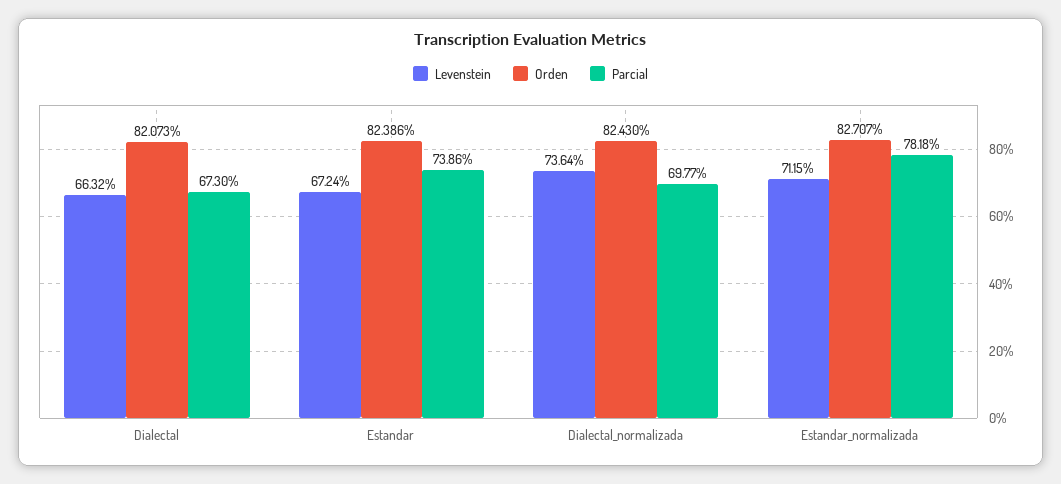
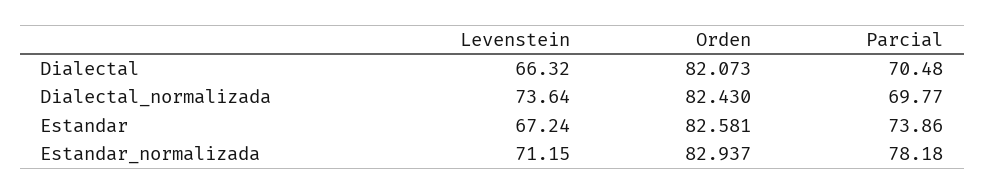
Parcial, Dialectal: 67.3 -> 70.48
Orden, Estandar: 82.386 -> 82.581
Orden, Estandar_normalizada: 82.707 -> 82.937

